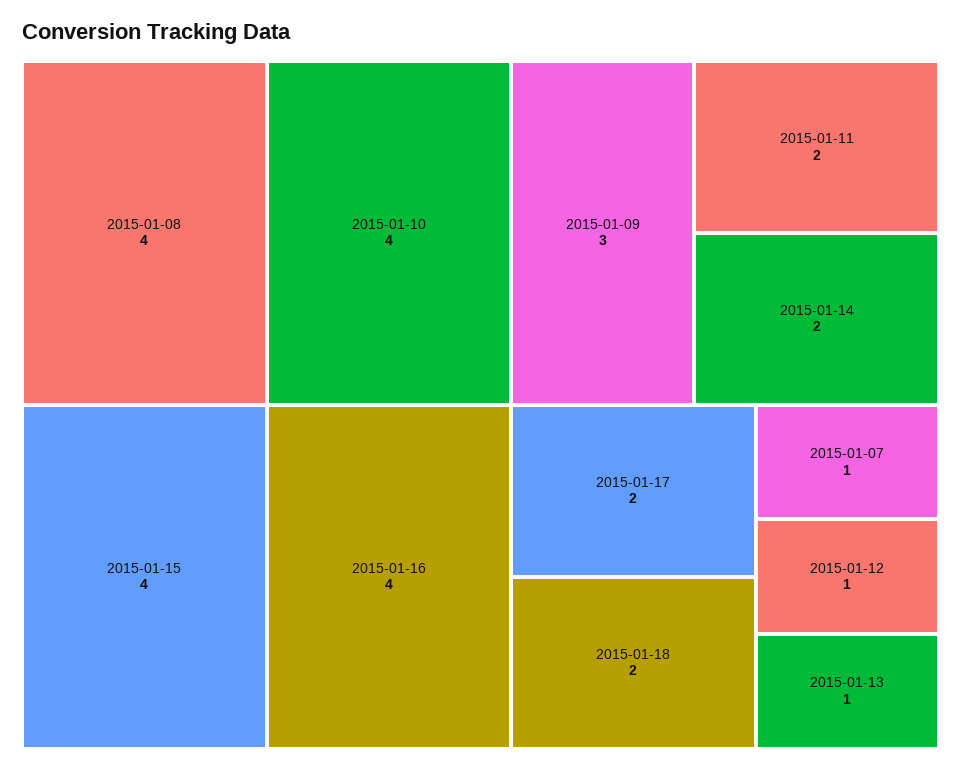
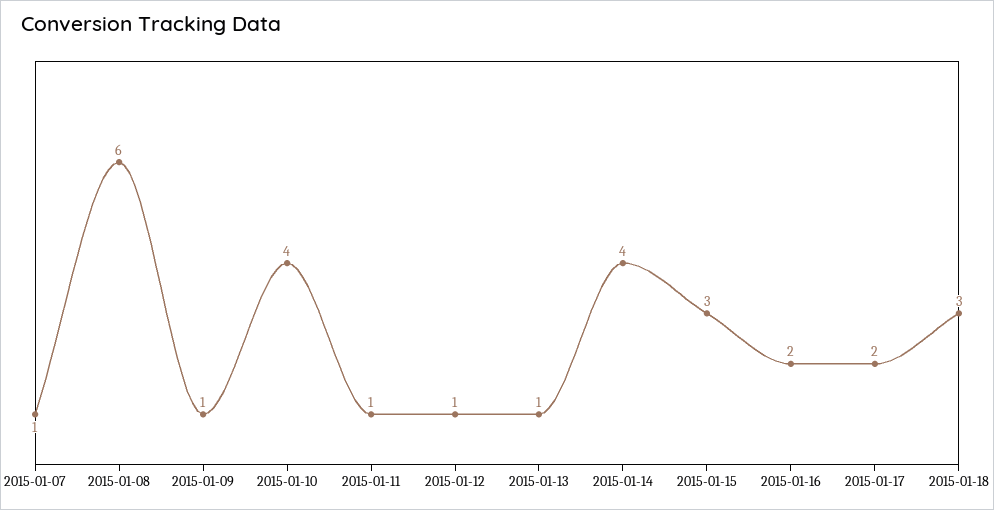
2015-01-08: 4 -> 6
2015-01-15: 4 -> 3
2015-01-16: 4 -> 2
2015-01-09: 3 -> 1
2015-01-11: 2 -> 1
2015-01-14: 2 -> 4
2015-01-18: 2 -> 3

